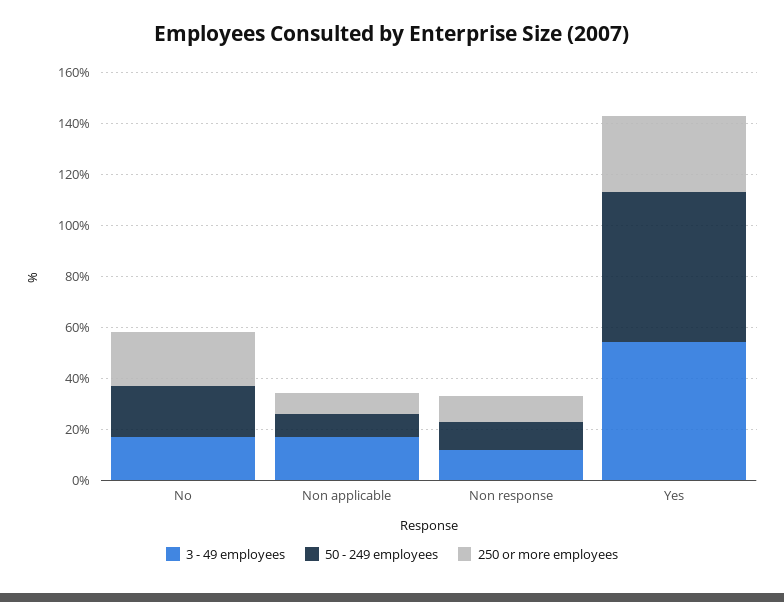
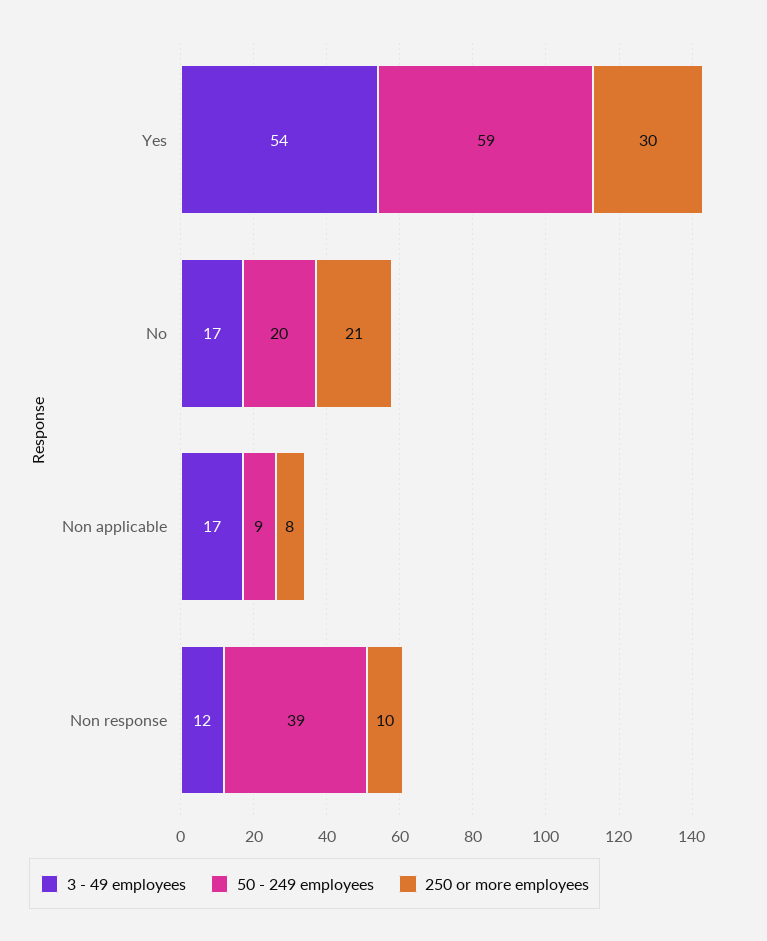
50 - 249 employees, Non response: 10 -> 39

